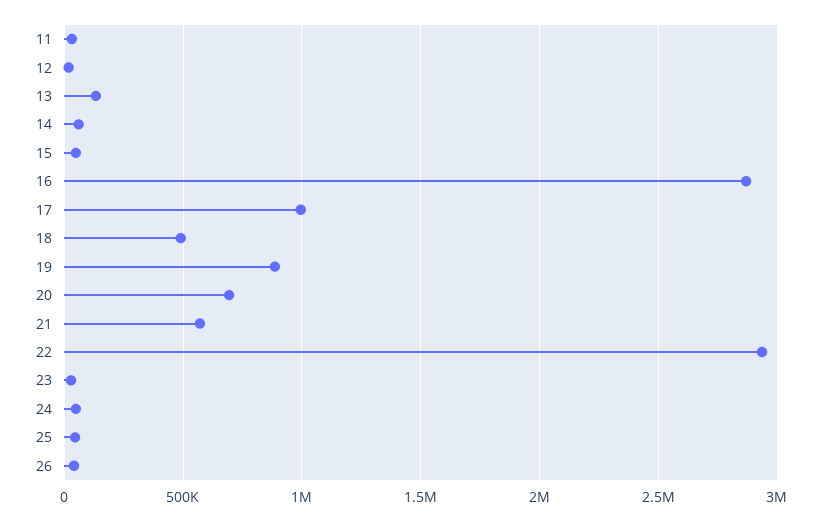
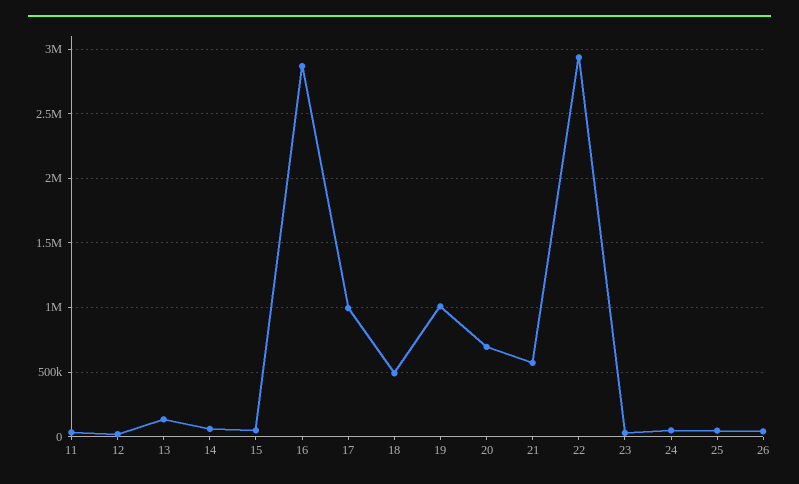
19: 900000 -> 1000000

